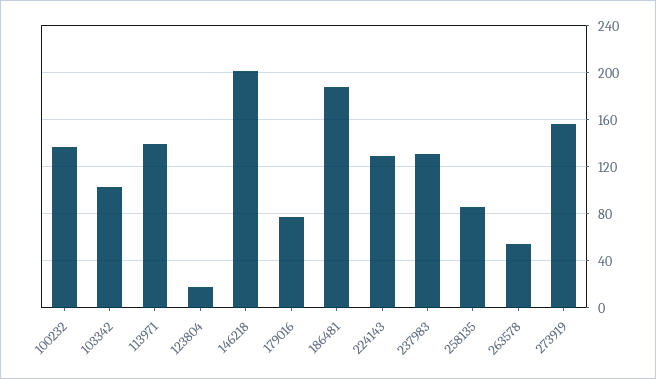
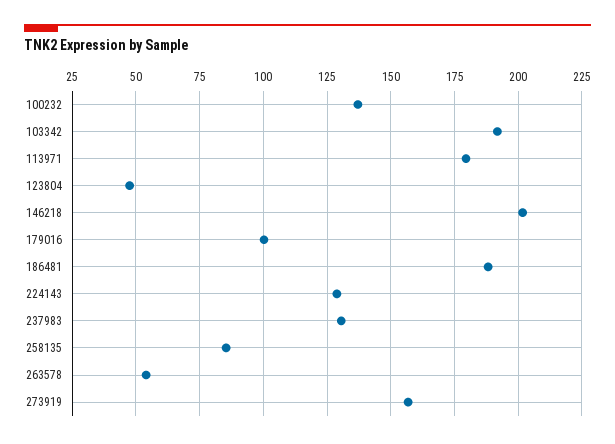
103342: 100 -> 192.5
113971: 140 -> 180
123804: 20 -> 47.5
179016: 80 -> 100

